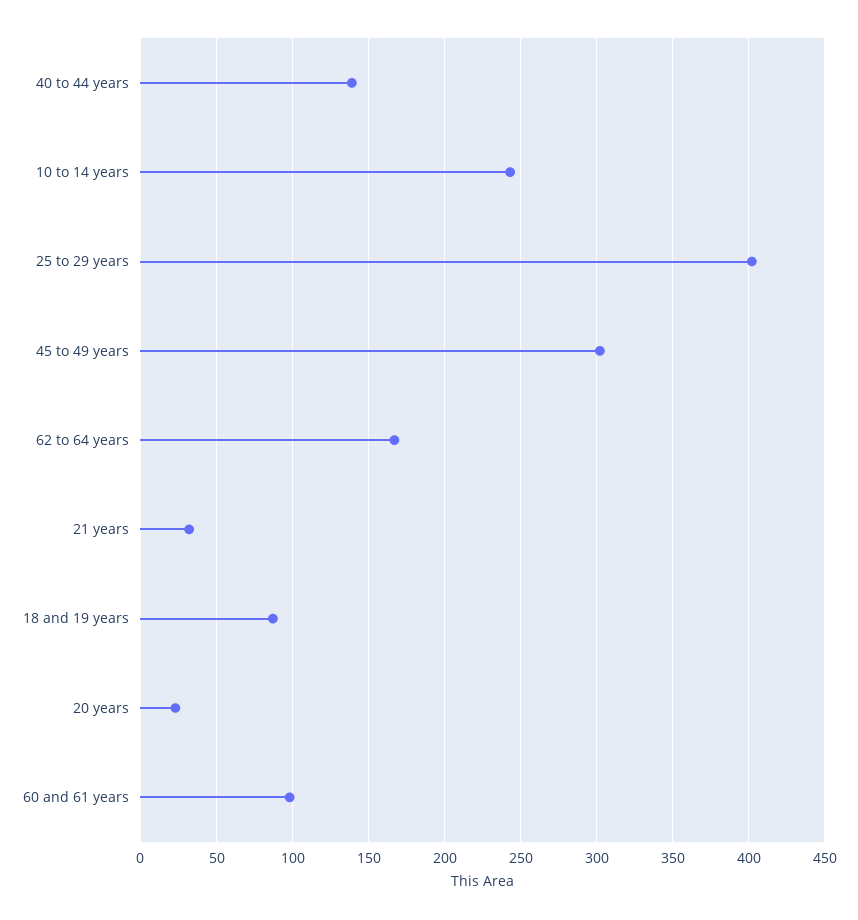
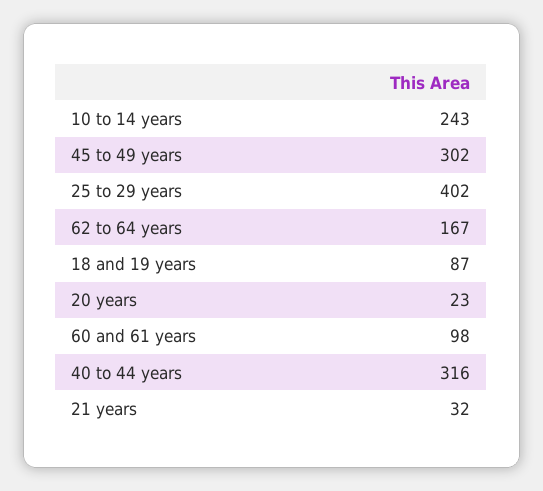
40 to 44 years: 140 -> 316

